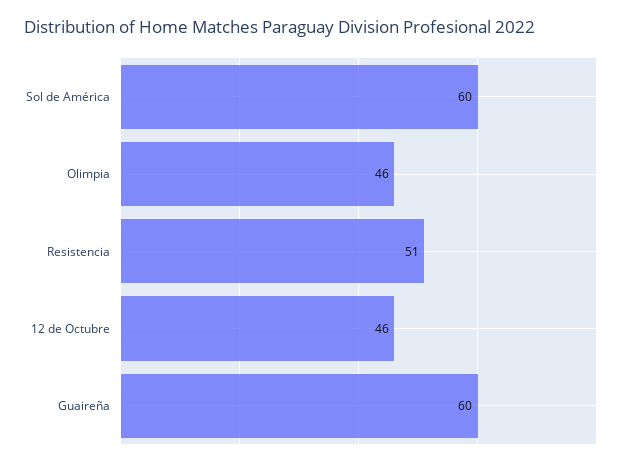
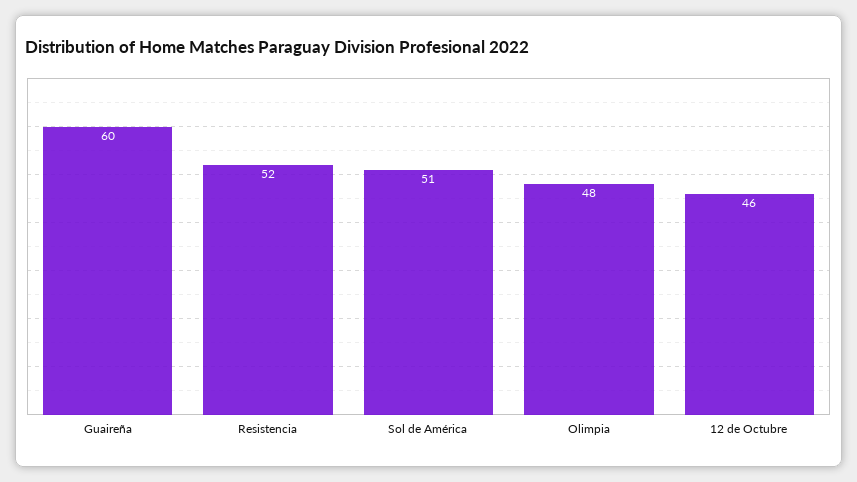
Sol de América: 60 -> 51
Olimpia: 46 -> 48
Resistencia: 51 -> 52

